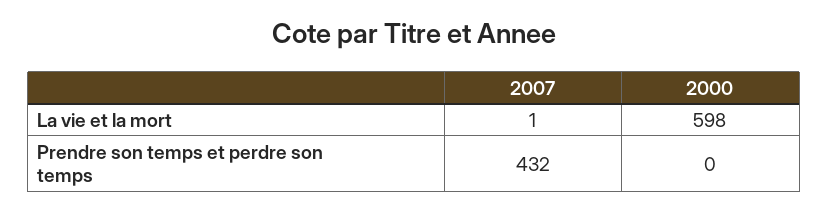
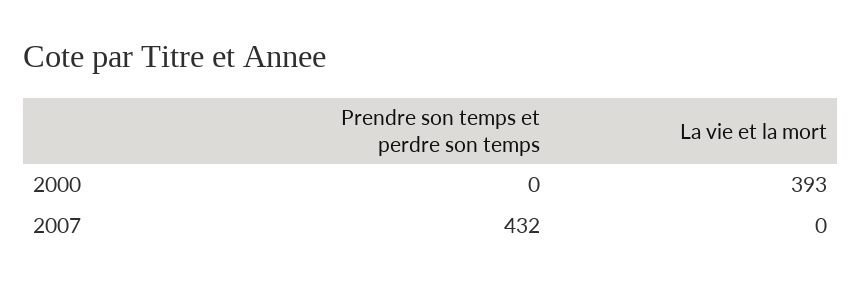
2007, La vie et la mort: 1 -> 0
2000, La vie et la mort: 598 -> 393

